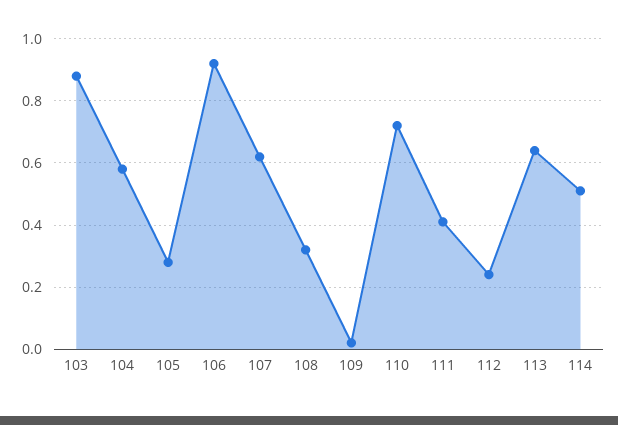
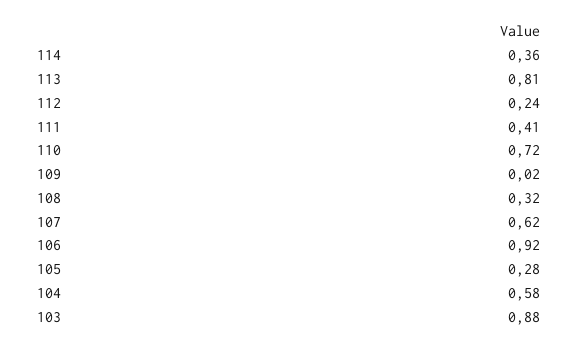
113: 0.65 -> 0.81
114: 0.5 -> 0.36

